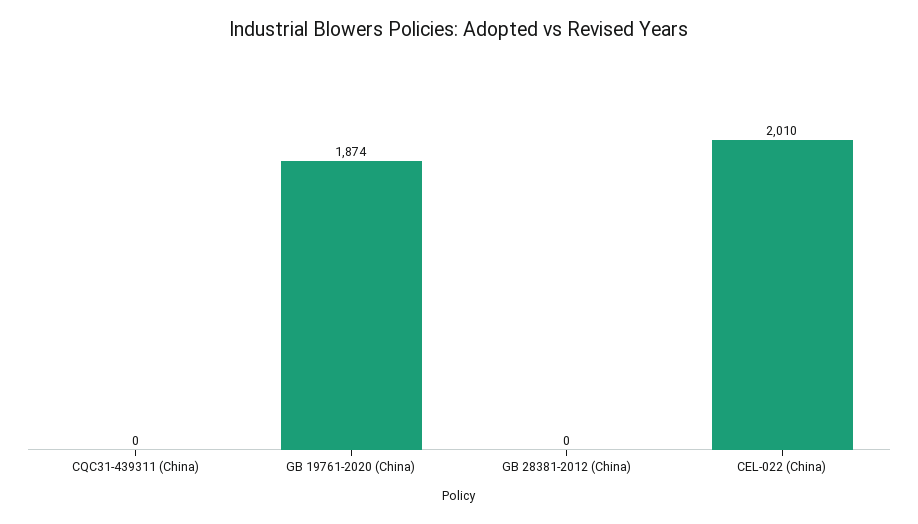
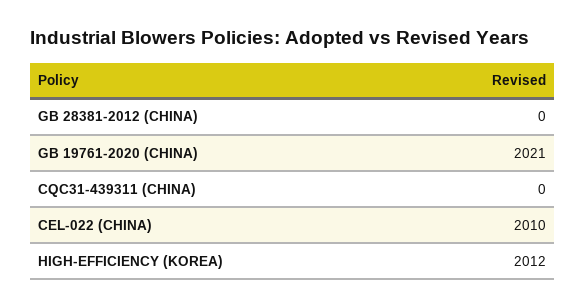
GB 19761-2020 (China): 1874 -> 2021
HIGH-EFFICIENCY (KOREA): none -> 2012

